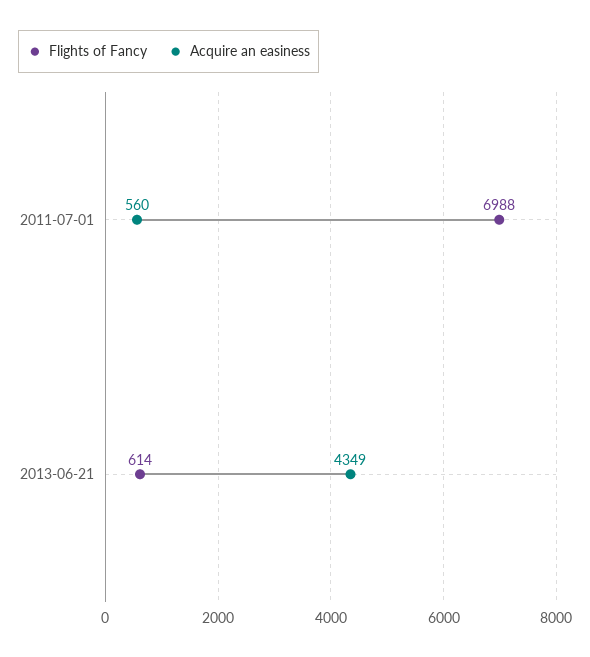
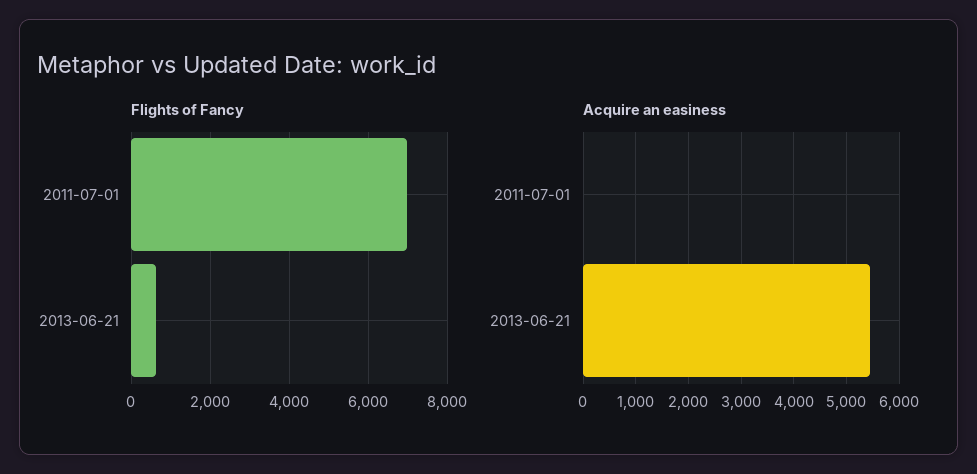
Acquire an easiness, 2011-07-01: 560 -> 0
Acquire an easiness, 2013-06-21: 4349 -> 5400

